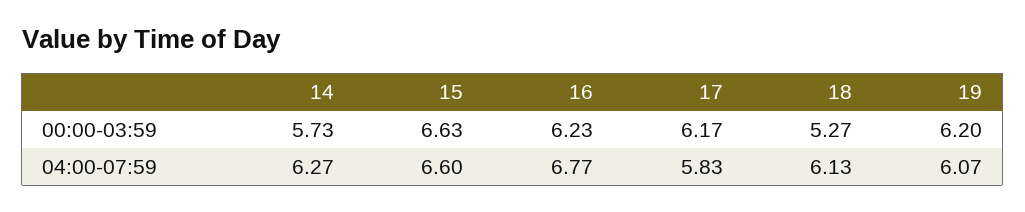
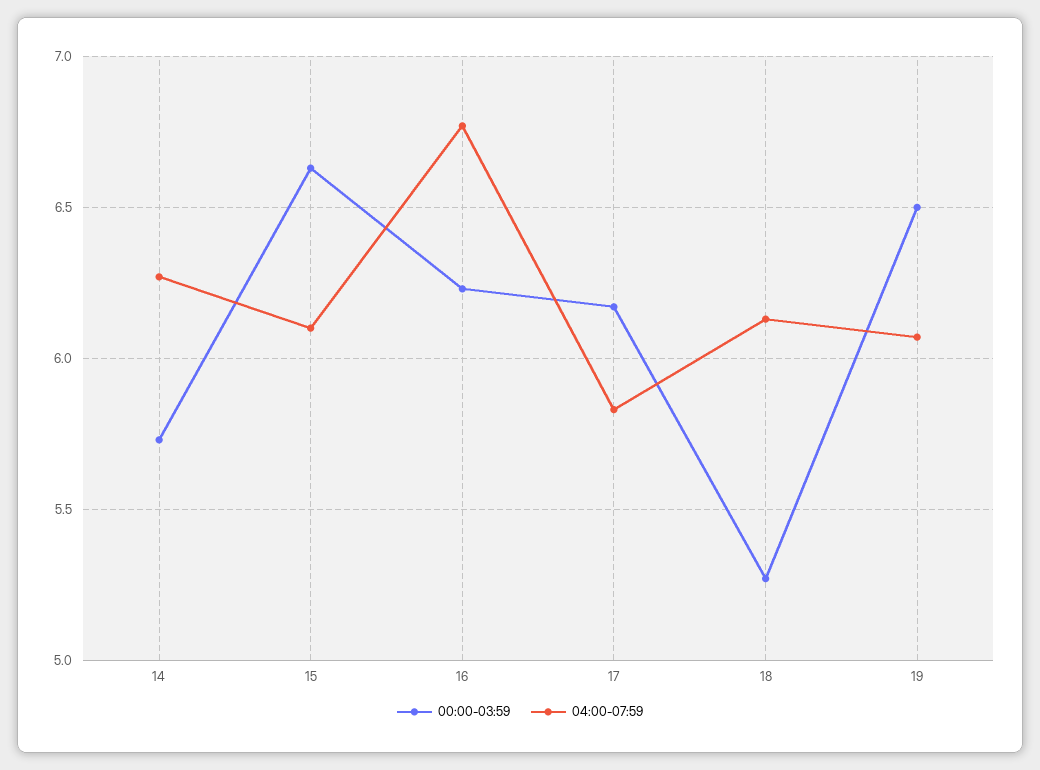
00:00-03:59, 19: 6.2 -> 6.5
04:00-07:59, 15: 6.6 -> 6.1

